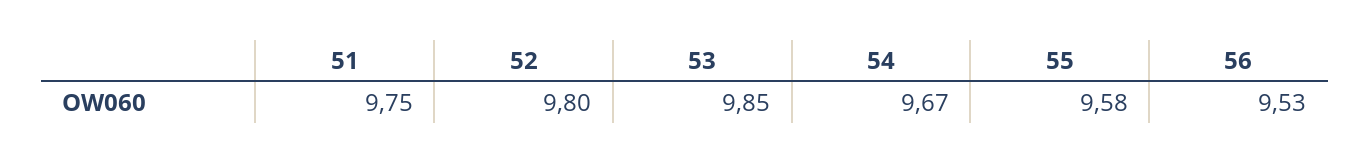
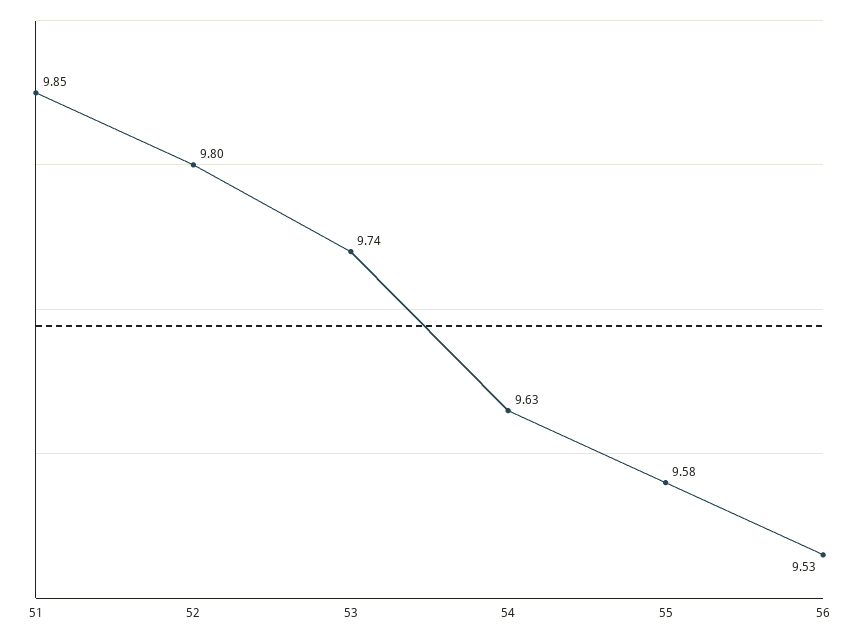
51: 9.75 -> 9.85
53: 9.85 -> 9.74
54: 9.67 -> 9.63

